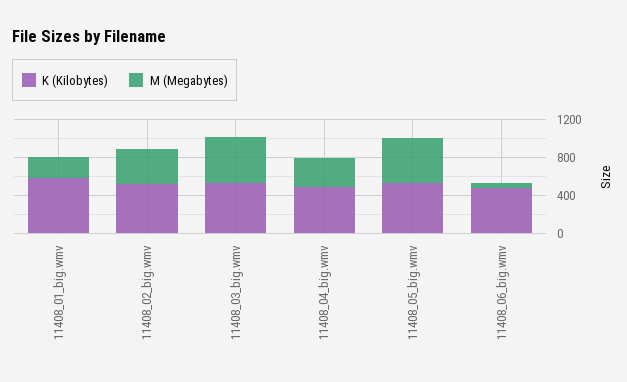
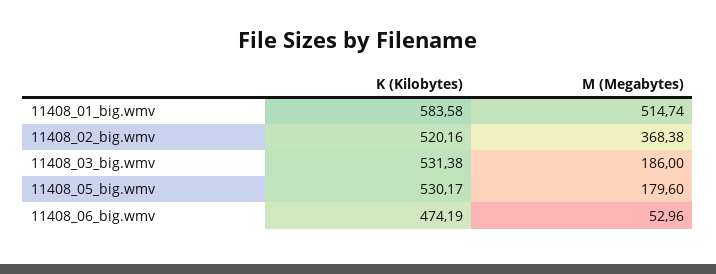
M (Megabytes), 11408_01_big.wmv: 200 -> 514.74
M (Megabytes), 11408_03_big.wmv: 500 -> 186
K (Kilobytes), 11408_04_big.wmv: 500 -> none
M (Megabytes), 11408_04_big.wmv: 300 -> none
M (Megabytes), 11408_05_big.wmv: 500 -> 179.6

